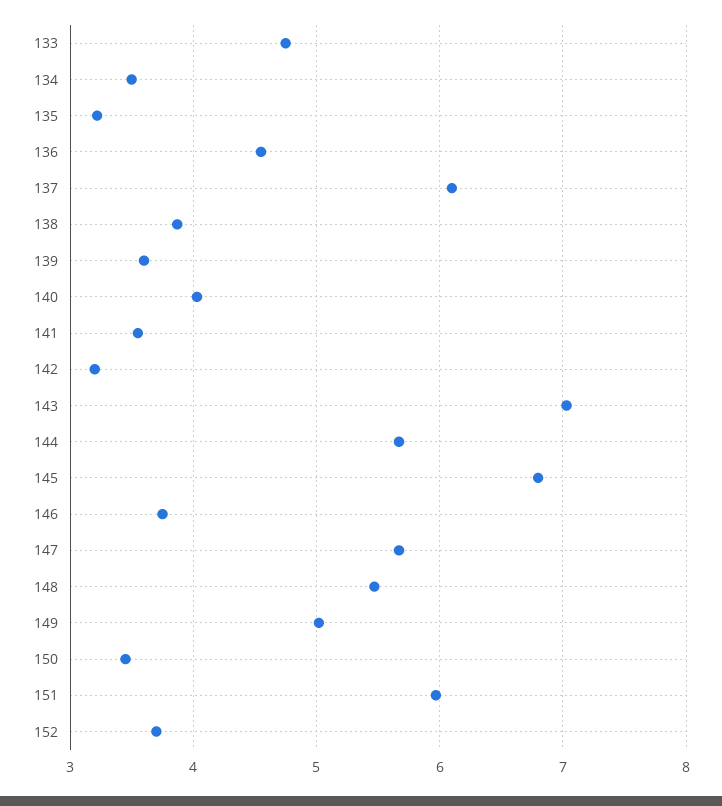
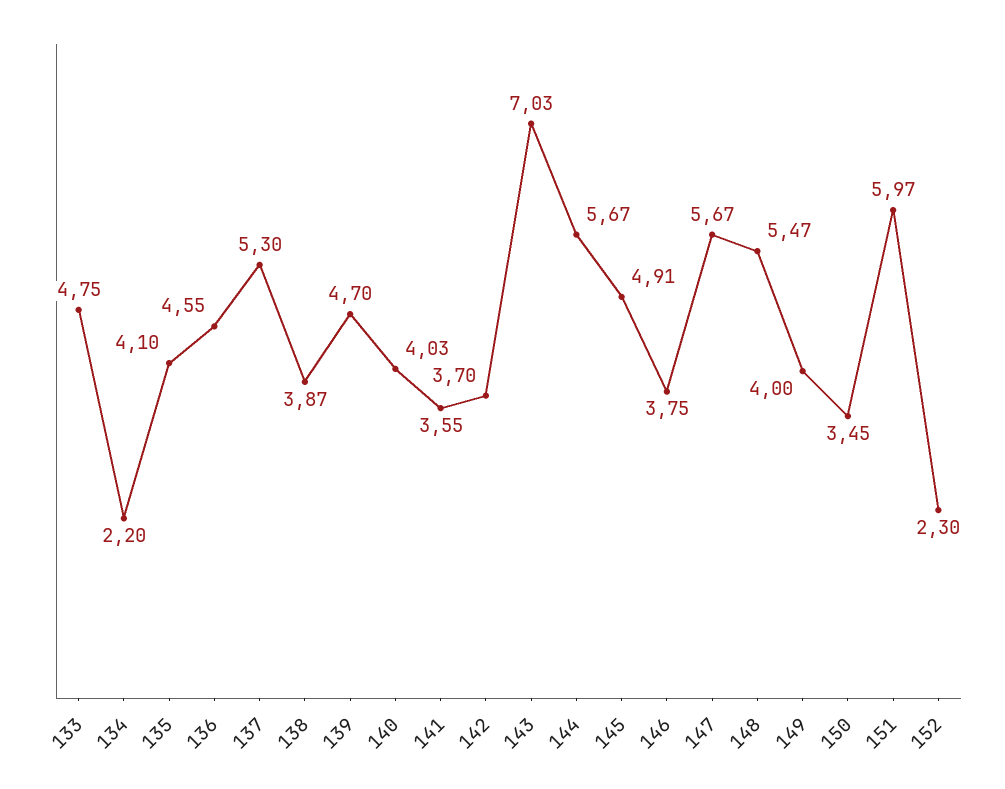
134: 3.5 -> 2.2
135: 3.2 -> 4.1
137: 6.1 -> 5.3
139: 3.6 -> 4.7
142: 3.2 -> 3.7
145: 6.8 -> 4.91
149: 5 -> 4
152: 3.7 -> 2.3

